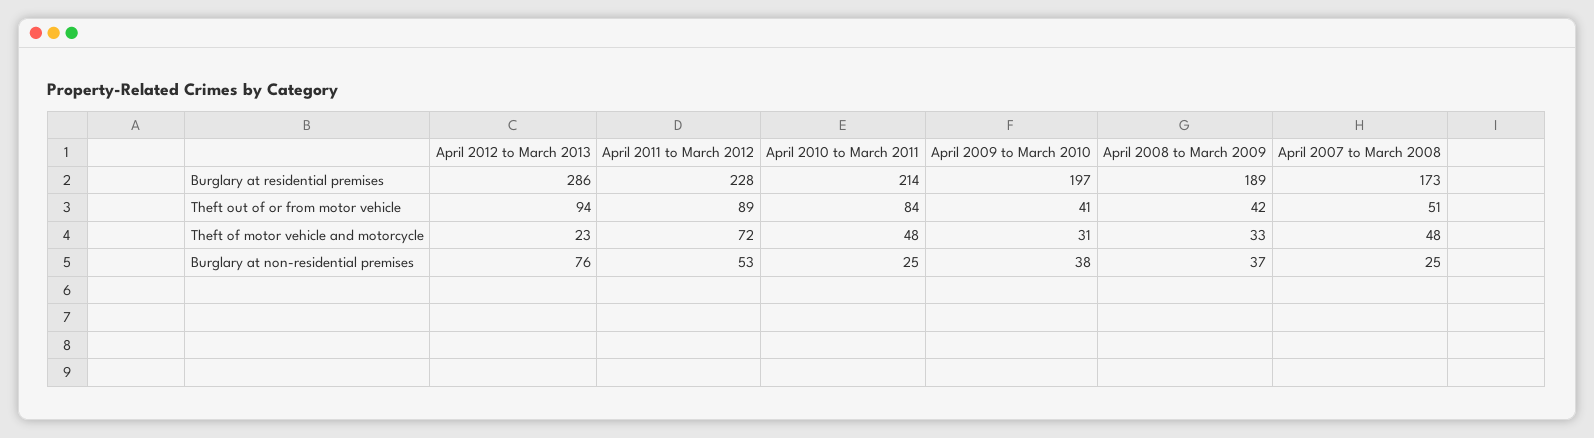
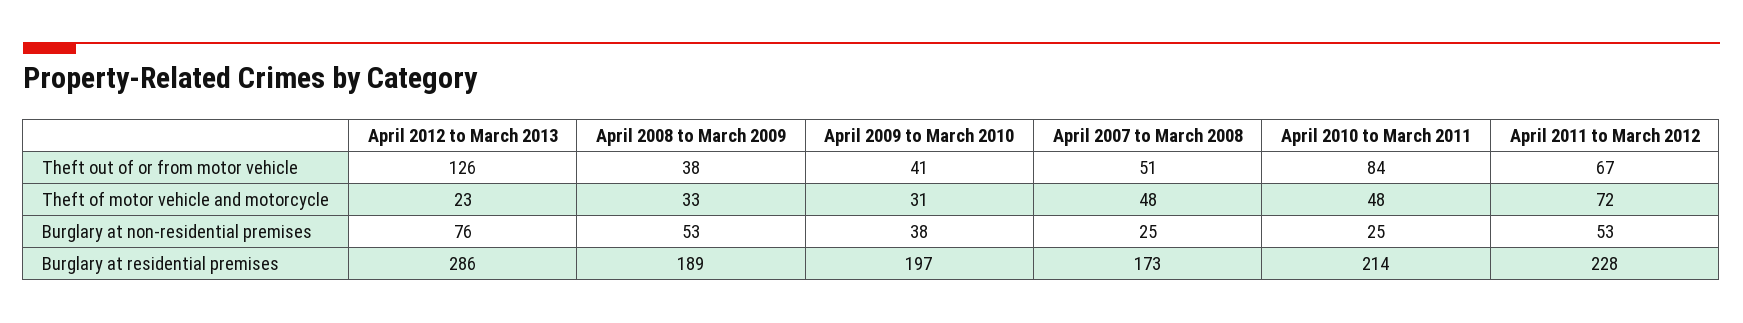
April 2012 to March 2013, Theft out of or from motor vehicle: 94 -> 126
April 2011 to March 2012, Theft out of or from motor vehicle: 89 -> 67
April 2008 to March 2009, Theft out of or from motor vehicle: 42 -> 38
April 2008 to March 2009, Burglary at non-residential premises: 37 -> 53

